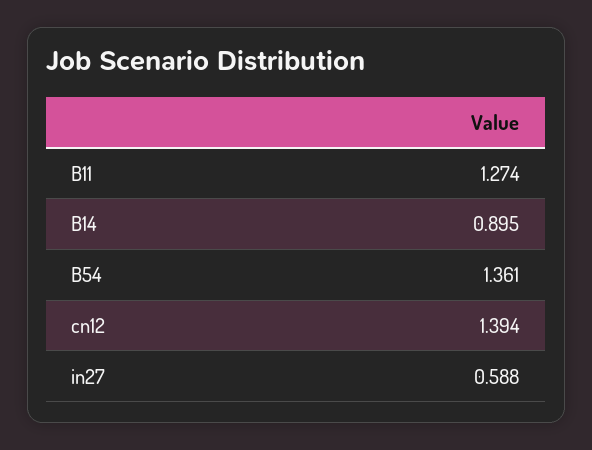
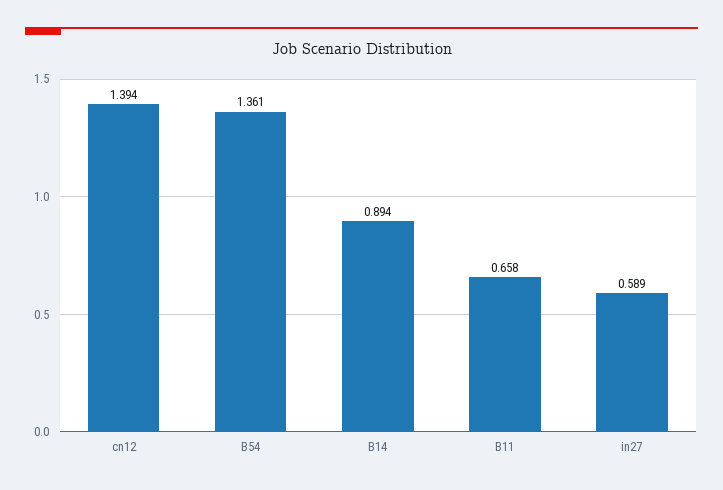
B11: 1.274 -> 0.658
B14: 0.895 -> 0.894
in27: 0.588 -> 0.589

